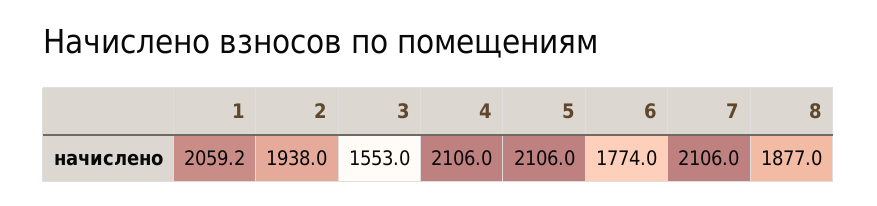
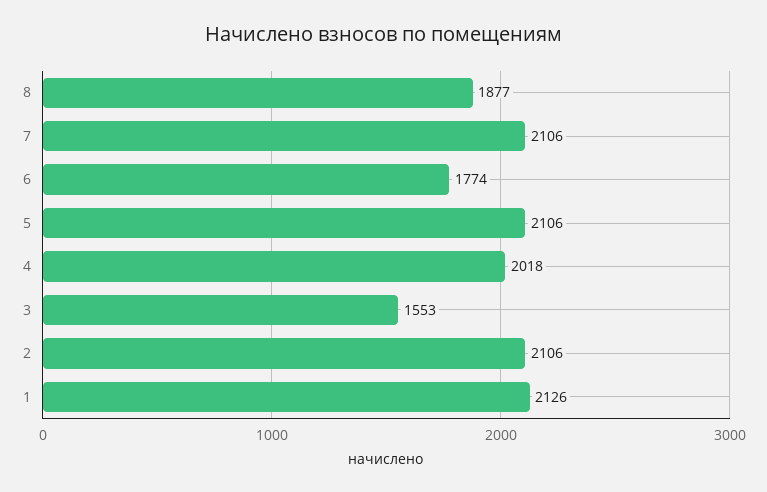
1: 2059.2 -> 2126
2: 1938 -> 2106
4: 2106 -> 2018

